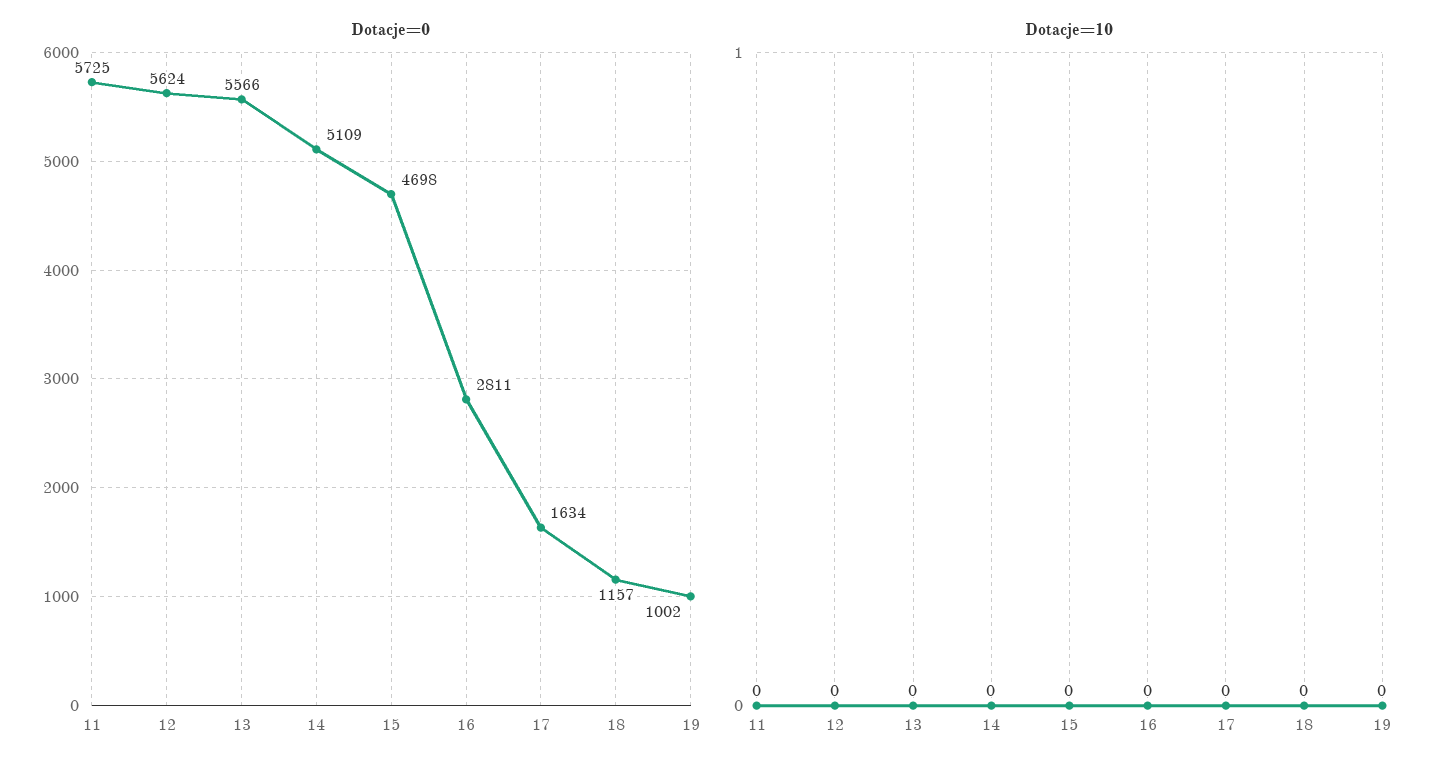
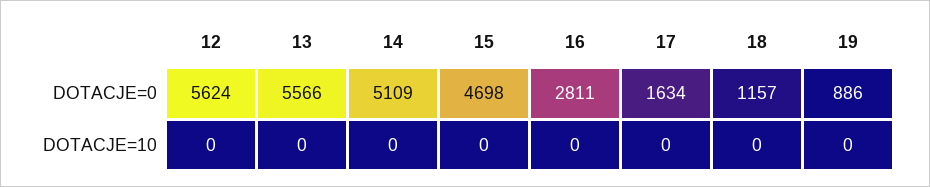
Dotacje=0, 11: 5725 -> none
Dotacje=0, 19: 1002 -> 886
Dotacje=10, 11: 0 -> none

